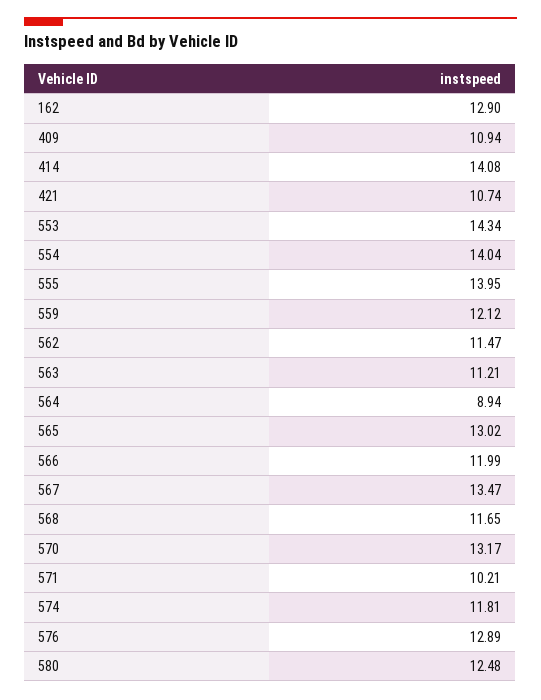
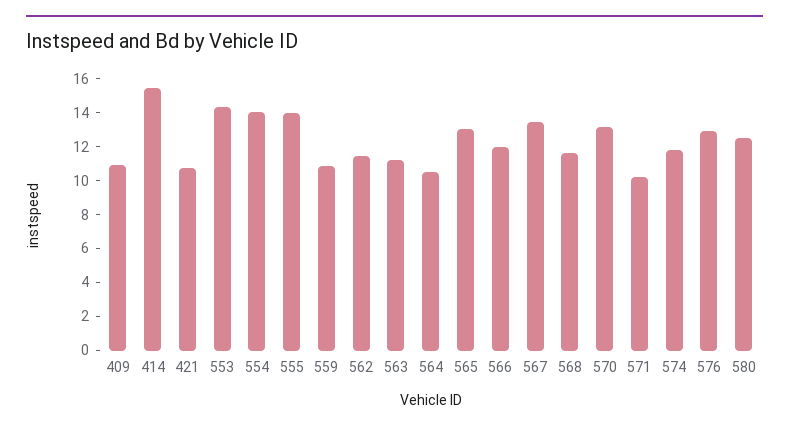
162: 12.9 -> none
414: 14.08 -> 15.5
559: 12.12 -> 11
564: 8.94 -> 10.5

